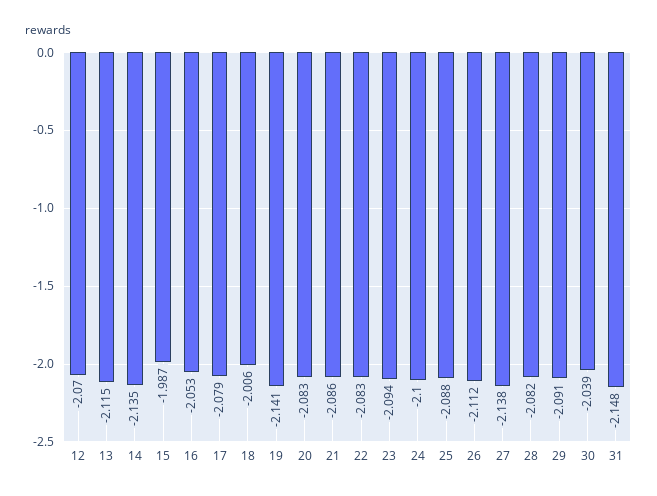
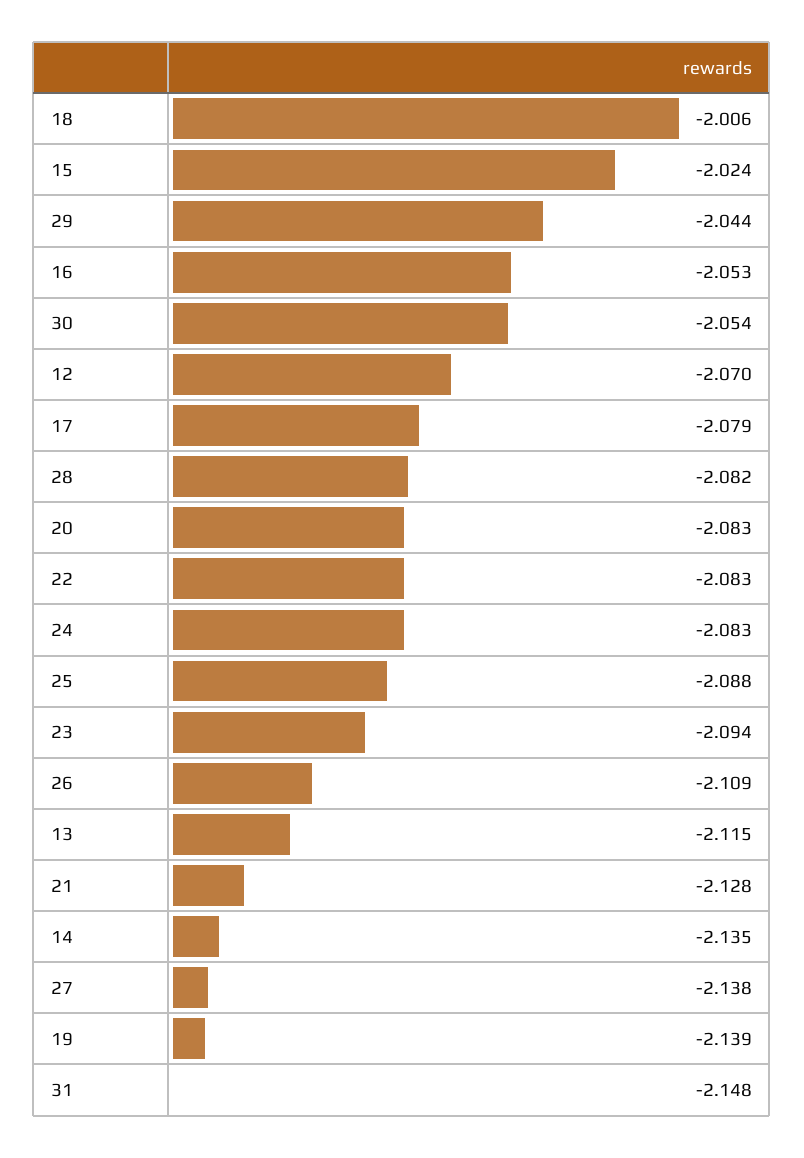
15: -1.987 -> -2.024
19: -2.141 -> -2.139
21: -2.086 -> -2.128
24: -2.1 -> -2.083
26: -2.112 -> -2.109
29: -2.091 -> -2.044
30: -2.039 -> -2.054

